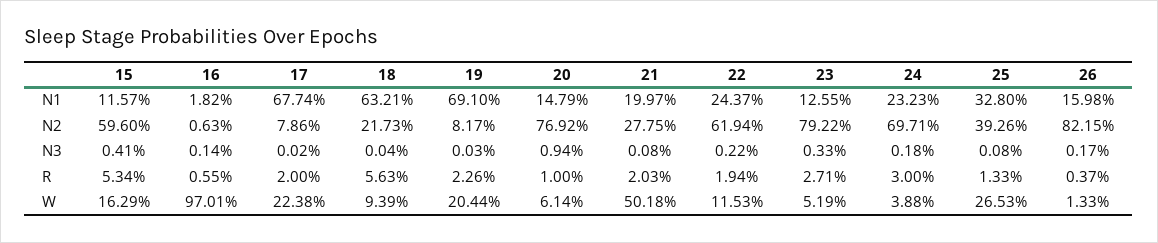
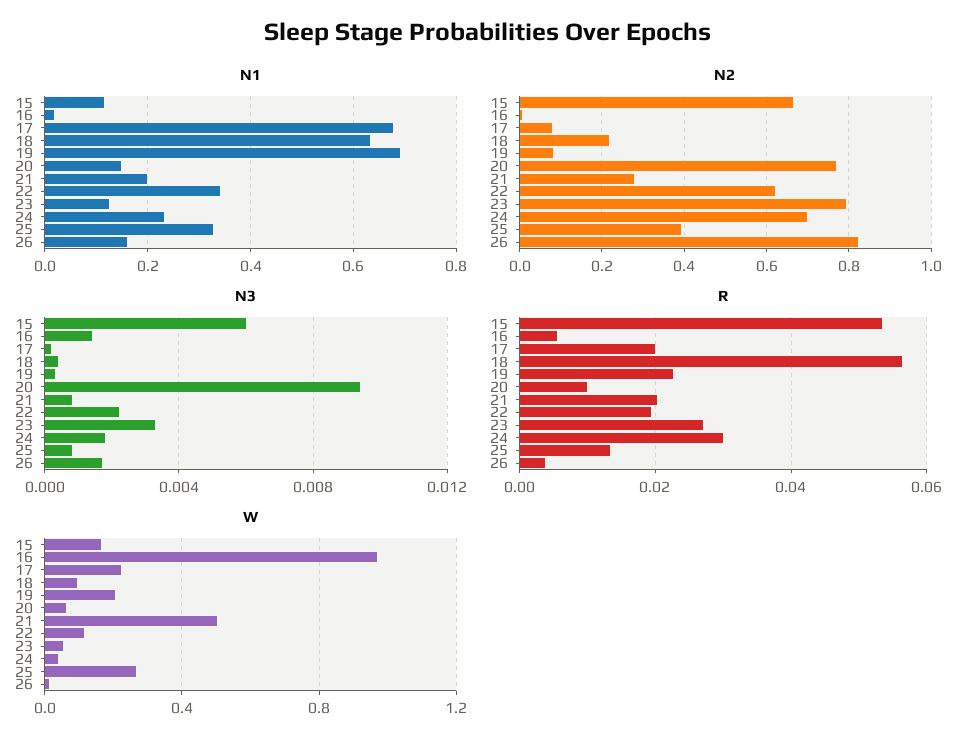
N1, 22: 0.2437 -> 0.34
N2, 15: 0.596 -> 0.66
N3, 15: 0.0041 -> 0.006

